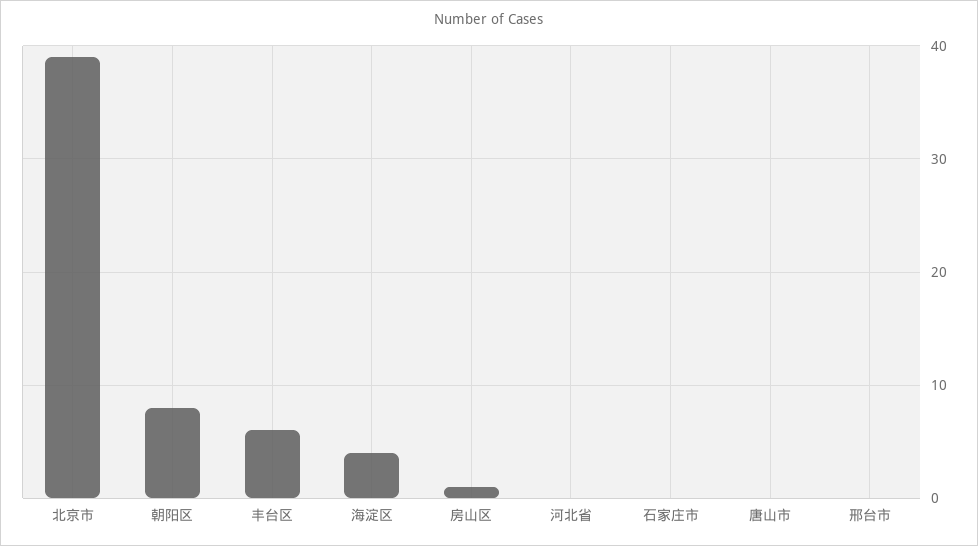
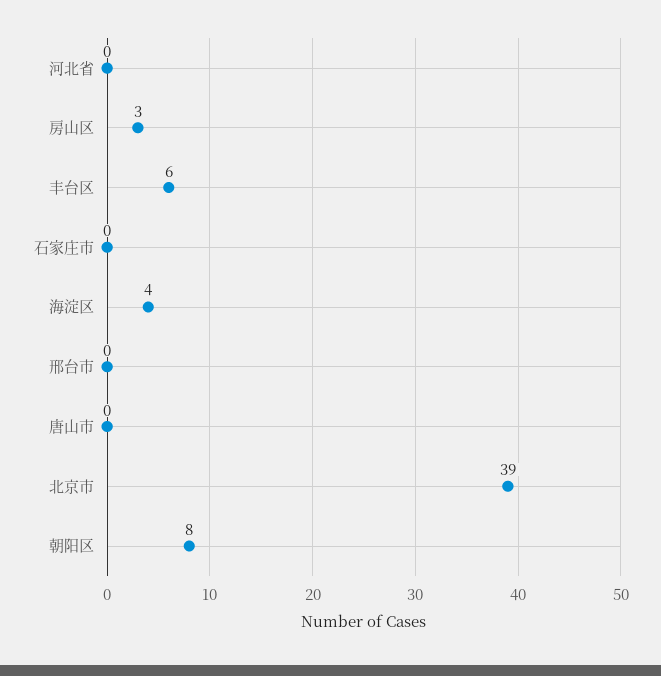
房山区: 1 -> 3

